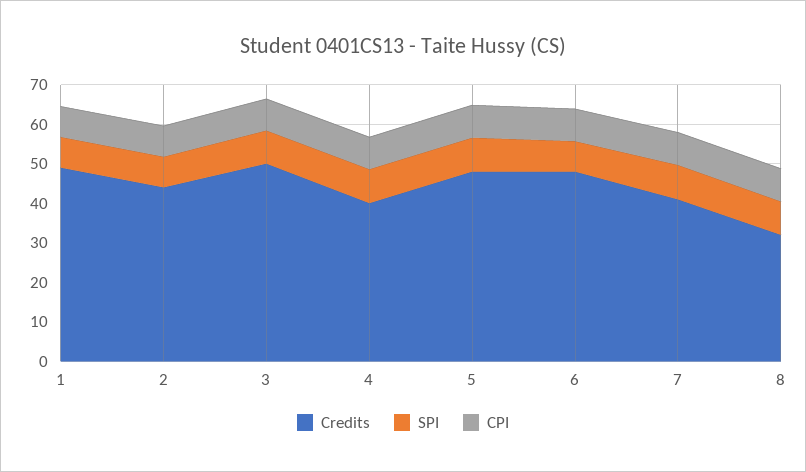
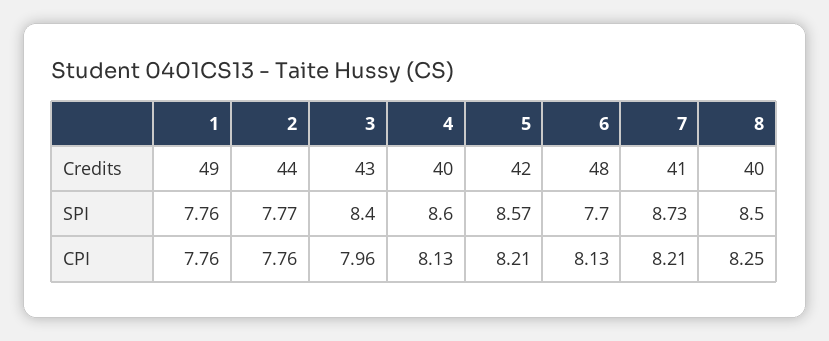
Credits, 3: 50 -> 43
Credits, 5: 47.5 -> 42
Credits, 8: 32.5 -> 40

